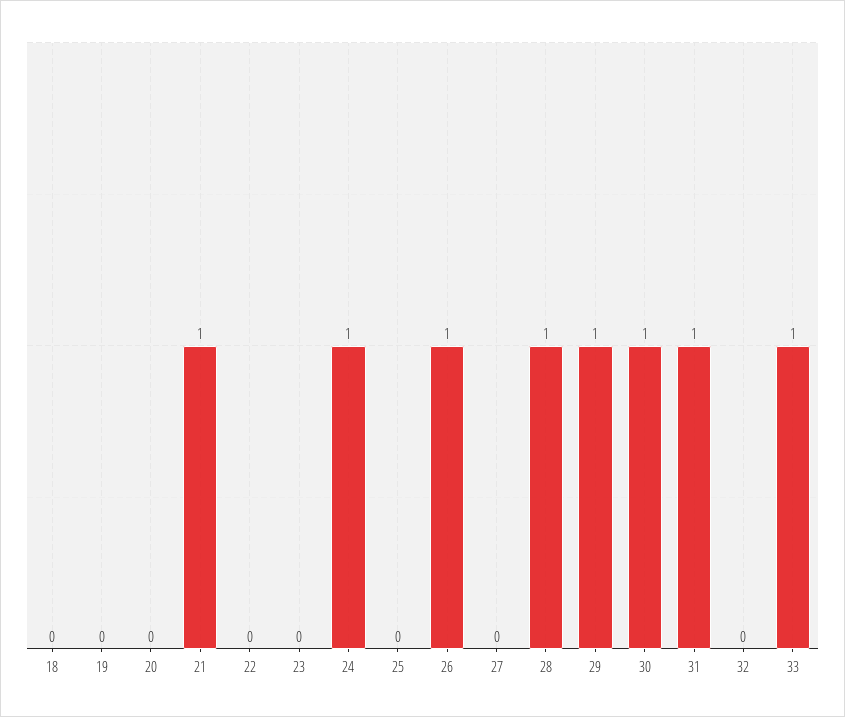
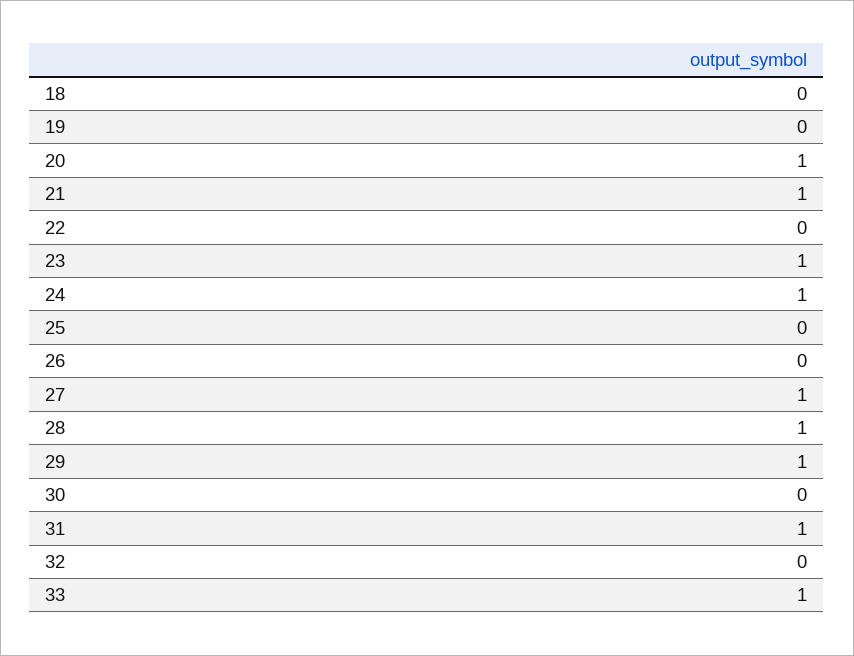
20: 0 -> 1
23: 0 -> 1
26: 1 -> 0
27: 0 -> 1
30: 1 -> 0

